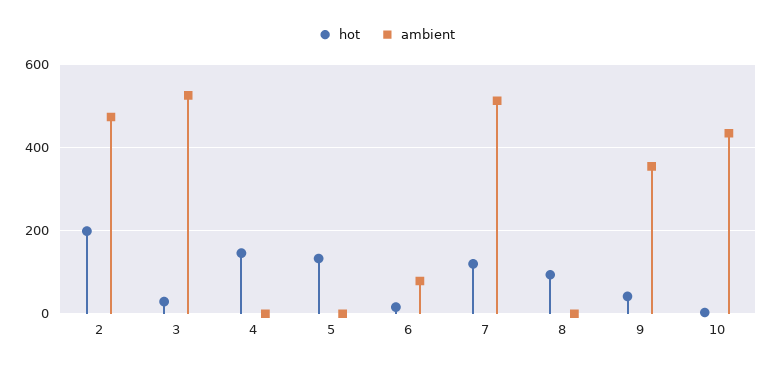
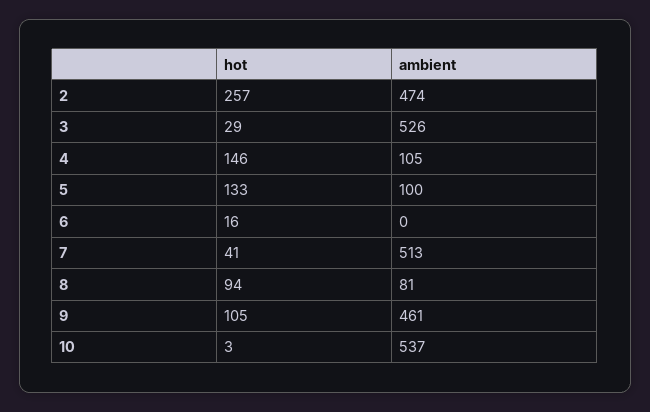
hot, 2: 200 -> 257
ambient, 4: 0 -> 105
ambient, 5: 0 -> 100
ambient, 6: 80 -> 0
hot, 7: 120 -> 41
ambient, 8: 0 -> 81
hot, 9: 40 -> 105
ambient, 9: 360 -> 461
ambient, 10: 440 -> 537

